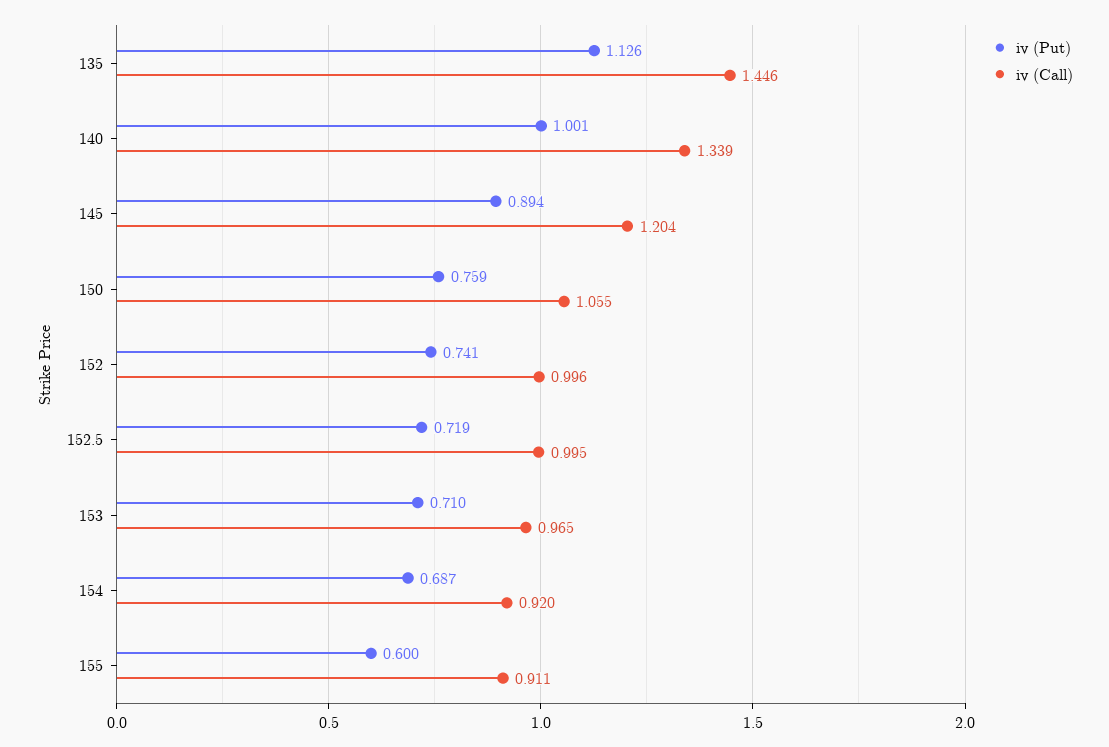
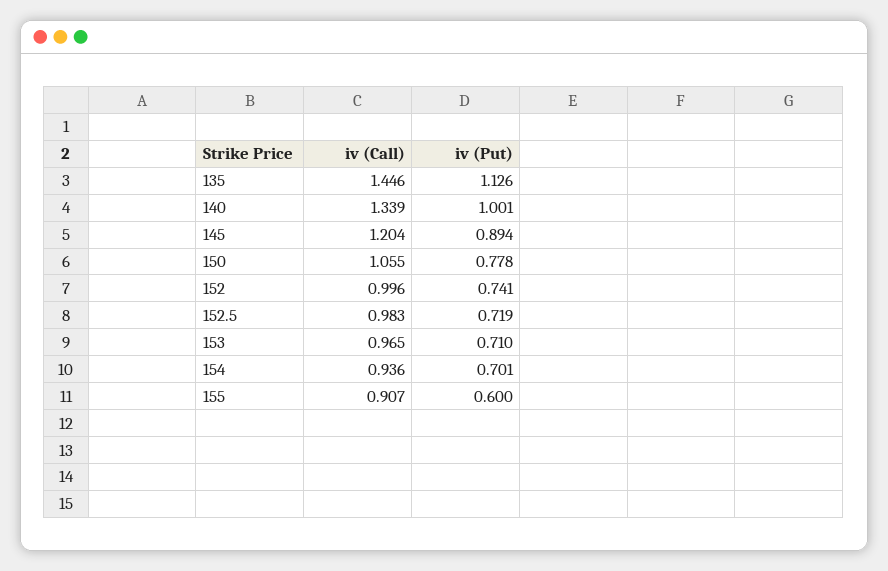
iv (Put), 150: 0.759 -> 0.778
iv (Call), 152.5: 0.995 -> 0.983
iv (Put), 154: 0.687 -> 0.701
iv (Call), 154: 0.92 -> 0.936
iv (Call), 155: 0.911 -> 0.907

